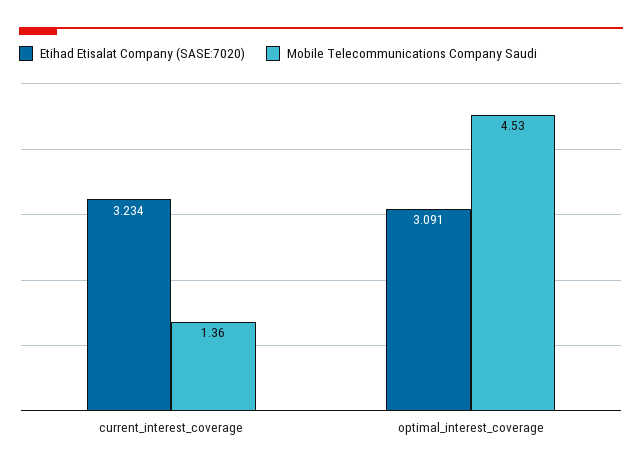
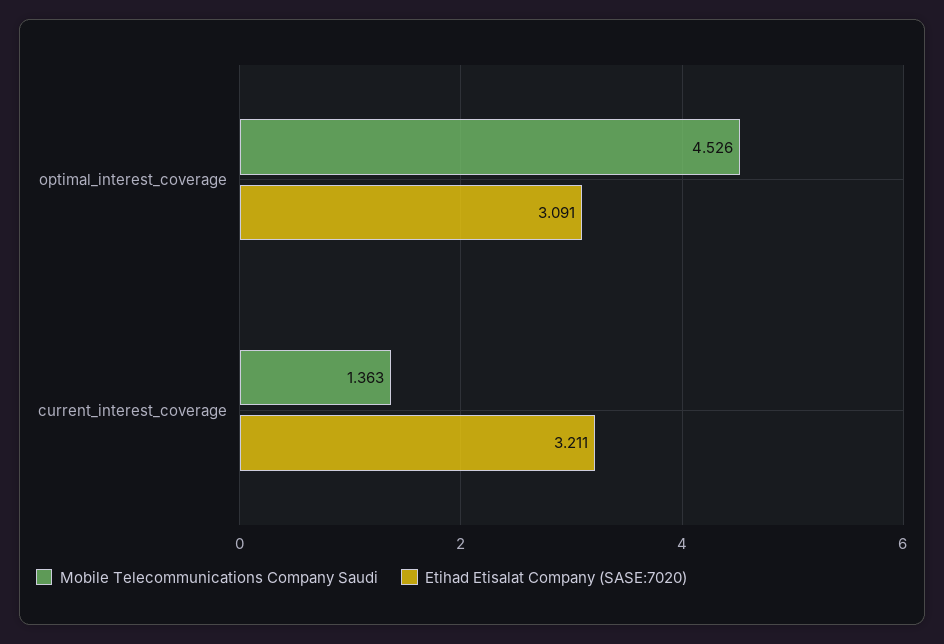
Etihad Etisalat Company (SASE:7020), current_interest_coverage: 3.234 -> 3.211

